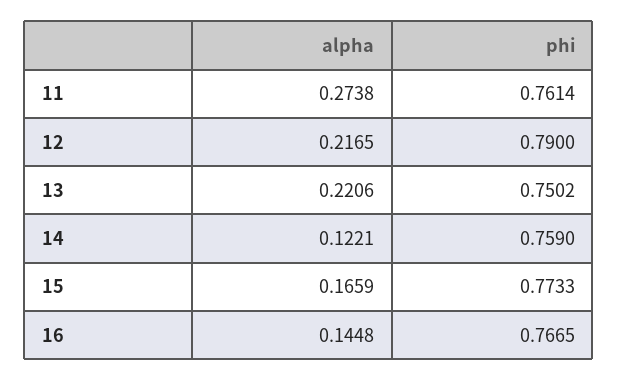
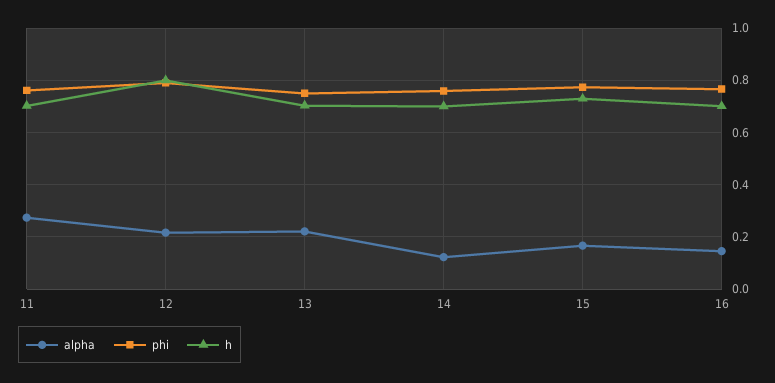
h, 11: none -> 0.7
h, 12: none -> 0.8
h, 13: none -> 0.7
h, 14: none -> 0.7
h, 15: none -> 0.725
h, 16: none -> 0.7

